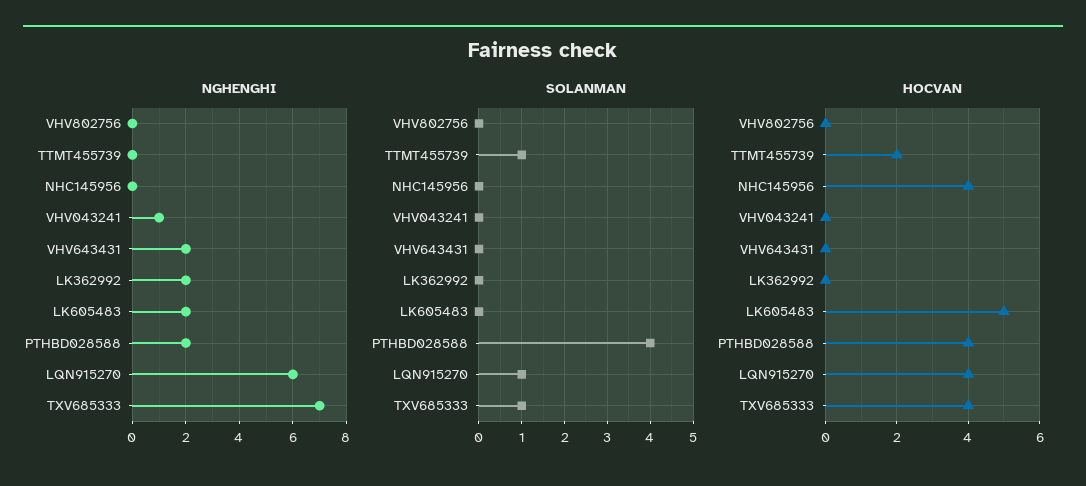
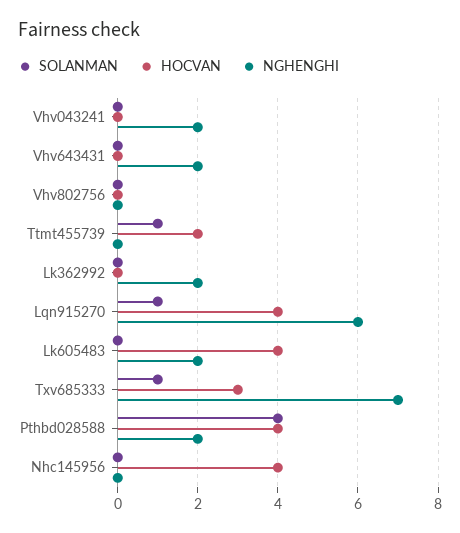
NGHENGHI, VHV043241: 1 -> 2
HOCVAN, LK605483: 5 -> 4
HOCVAN, TXV685333: 4 -> 3

